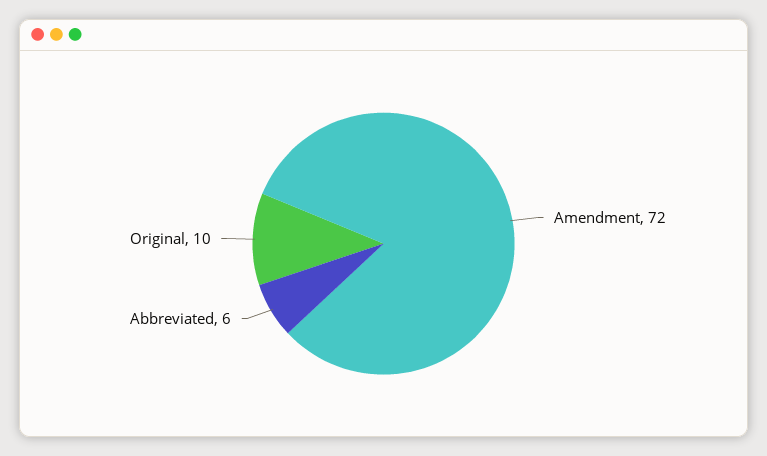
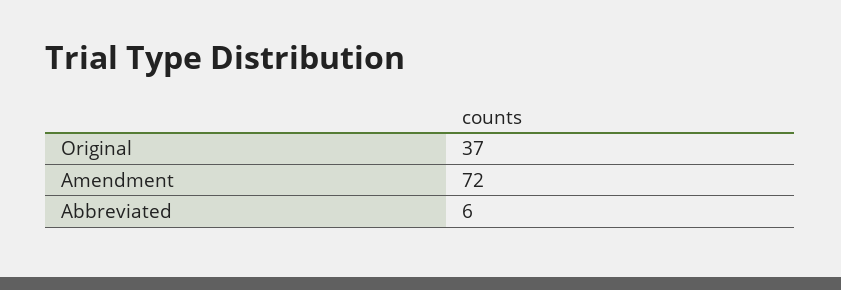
Original: 10 -> 37

